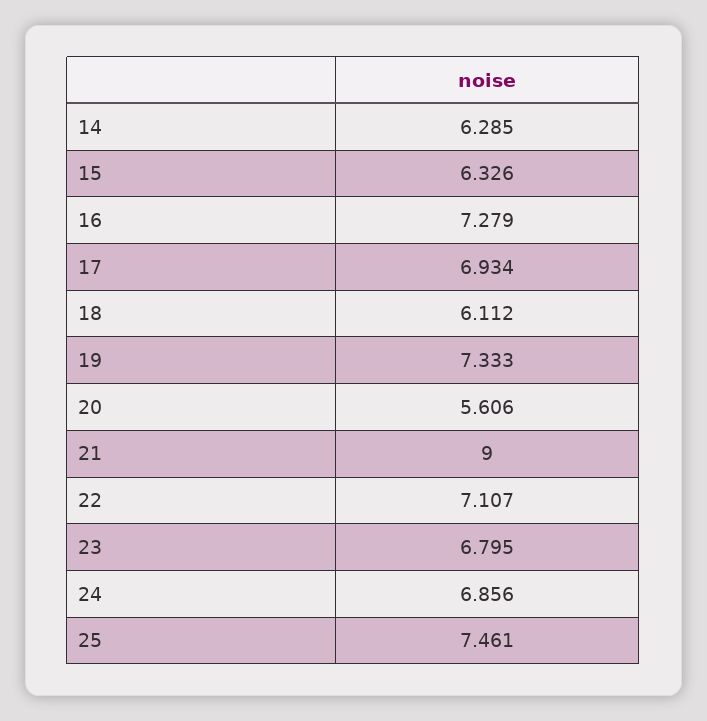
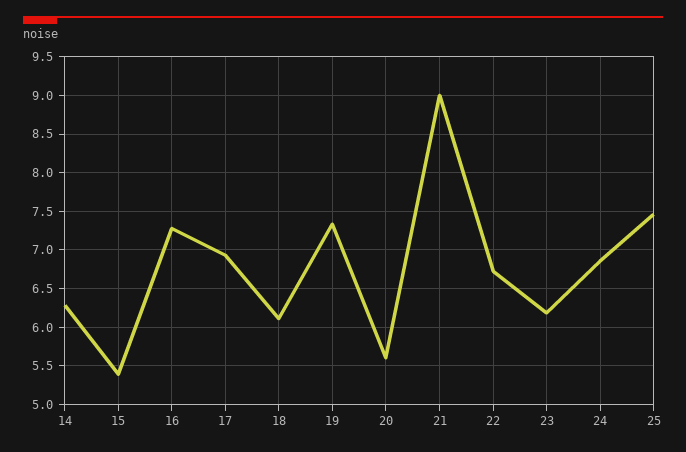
15: 6.326 -> 5.4
22: 7.107 -> 6.7
23: 6.795 -> 6.2

